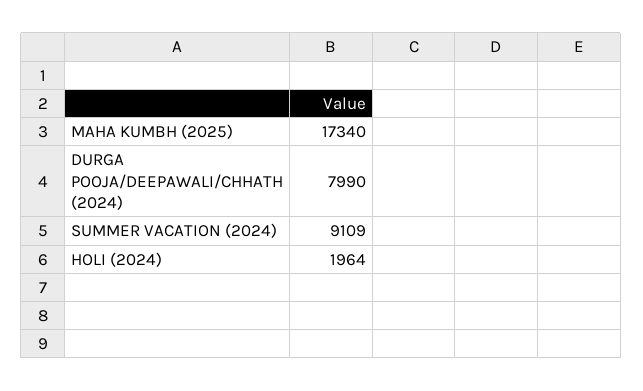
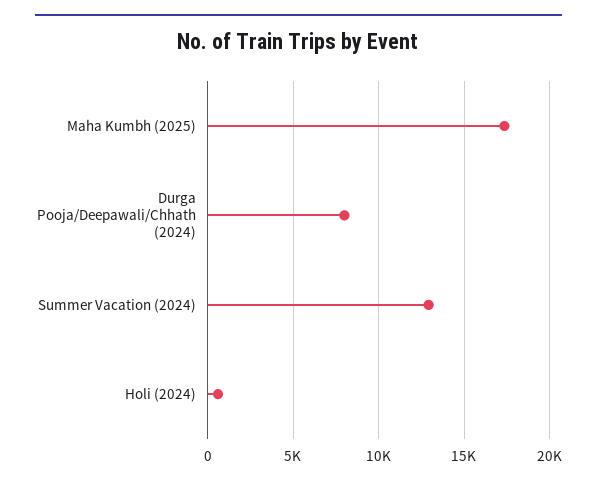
SUMMER VACATION (2024): 9109 -> 13000
HOLI (2024): 1964 -> 500

